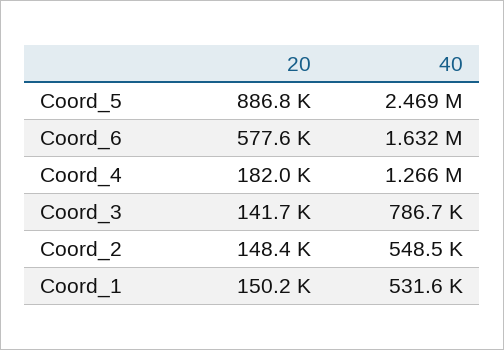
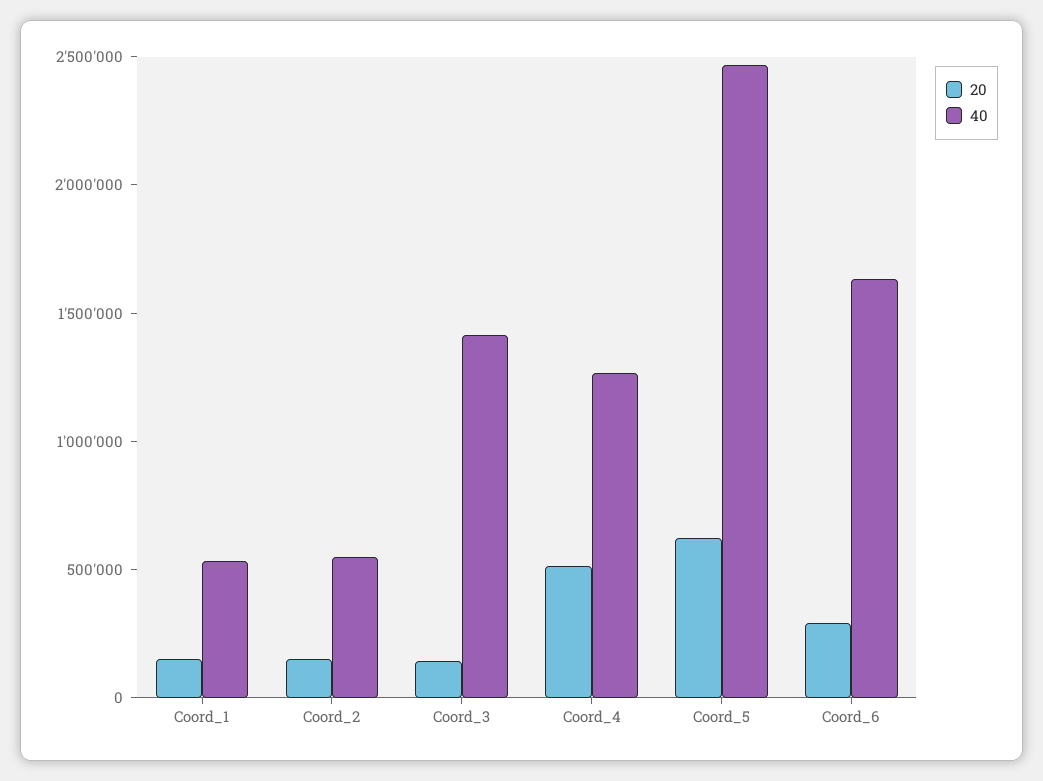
20, Coord_5: 886800 -> 600000
20, Coord_6: 577600 -> 300000
20, Coord_4: 182000 -> 500000
40, Coord_3: 786700 -> 1400000

